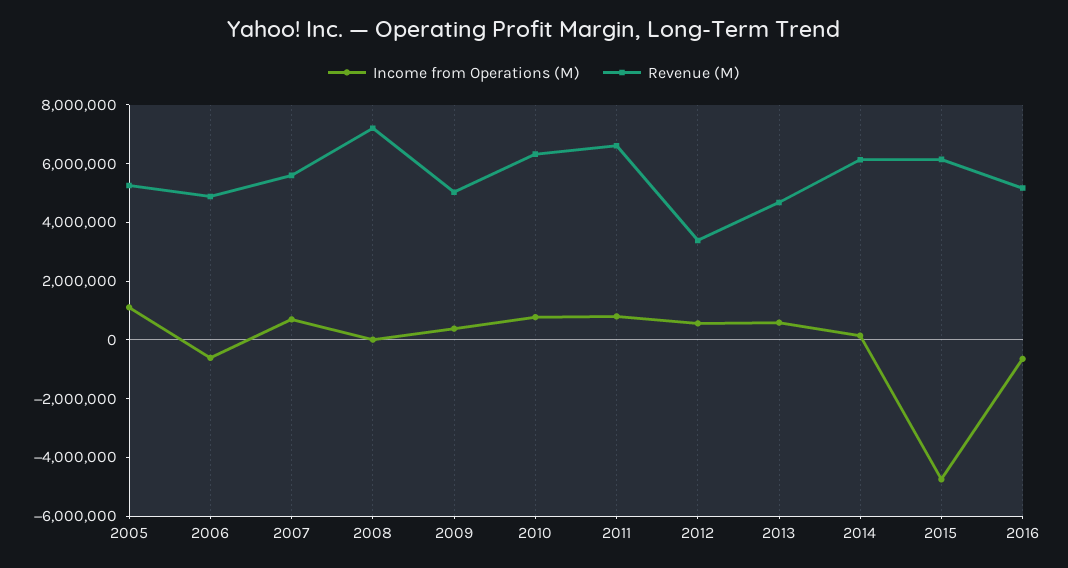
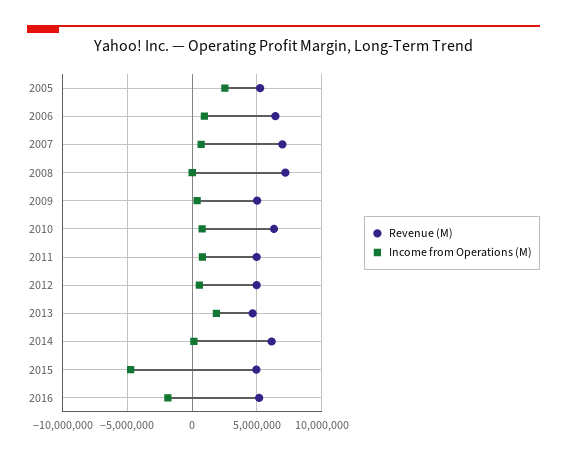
Income from Operations (M), 2005: 1000000 -> 2500000
Income from Operations (M), 2006: -500000 -> 1000000
Revenue (M), 2006: 5000000 -> 6500000
Revenue (M), 2007: 5500000 -> 7000000
Revenue (M), 2011: 6500000 -> 5000000
Revenue (M), 2012: 3500000 -> 5000000
Income from Operations (M), 2013: 500000 -> 2000000
Revenue (M), 2015: 6000000 -> 5000000
Income from Operations (M), 2016: -500000 -> -2000000

